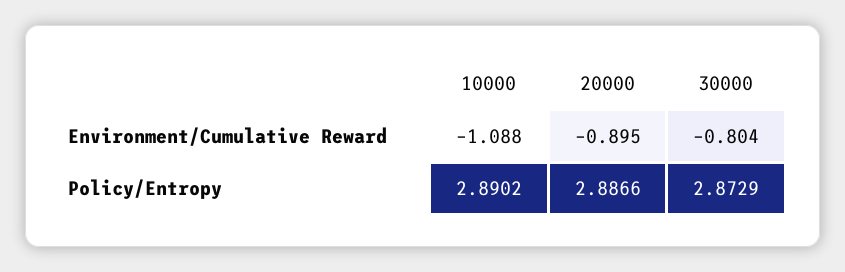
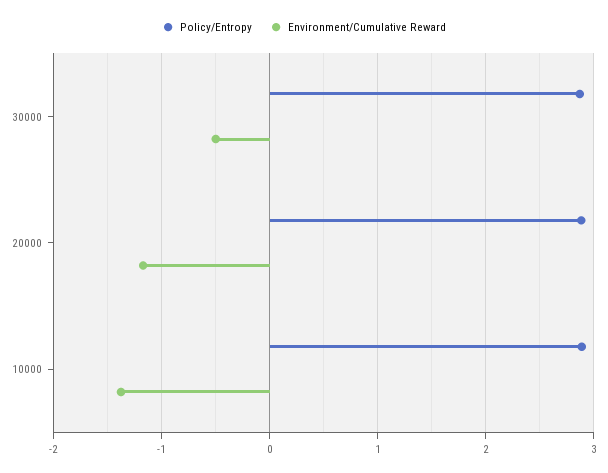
Environment/Cumulative Reward, 10000: -1.088 -> -1.4
Environment/Cumulative Reward, 20000: -0.895 -> -1.2
Environment/Cumulative Reward, 30000: -0.804 -> -0.5

